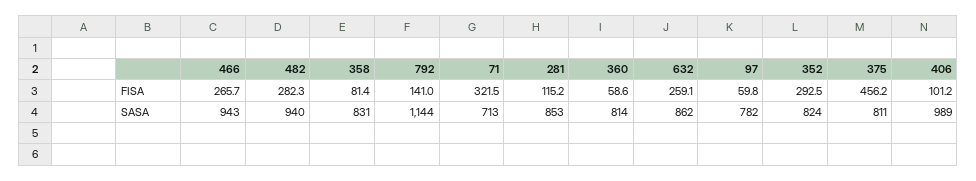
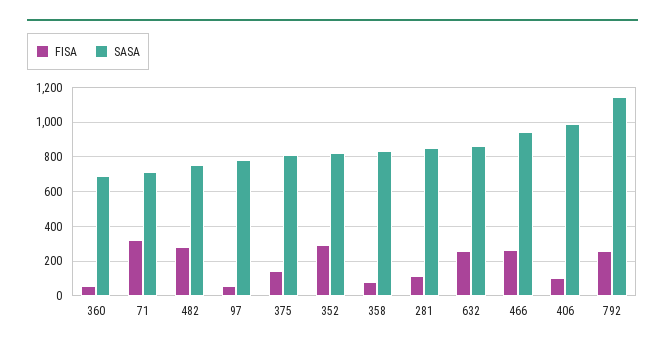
FISA, 792: 141 -> 250
FISA, 375: 456.2 -> 150
SASA, 482: 940 -> 750
SASA, 360: 814 -> 700

